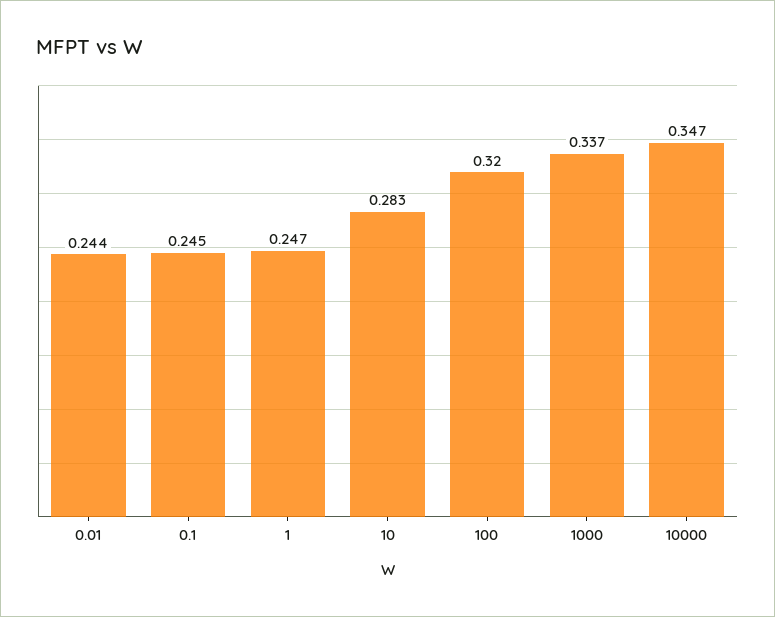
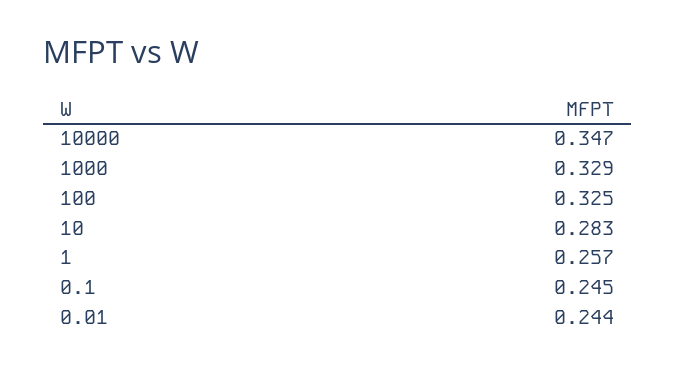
1: 0.247 -> 0.257
100: 0.32 -> 0.325
1000: 0.337 -> 0.329

